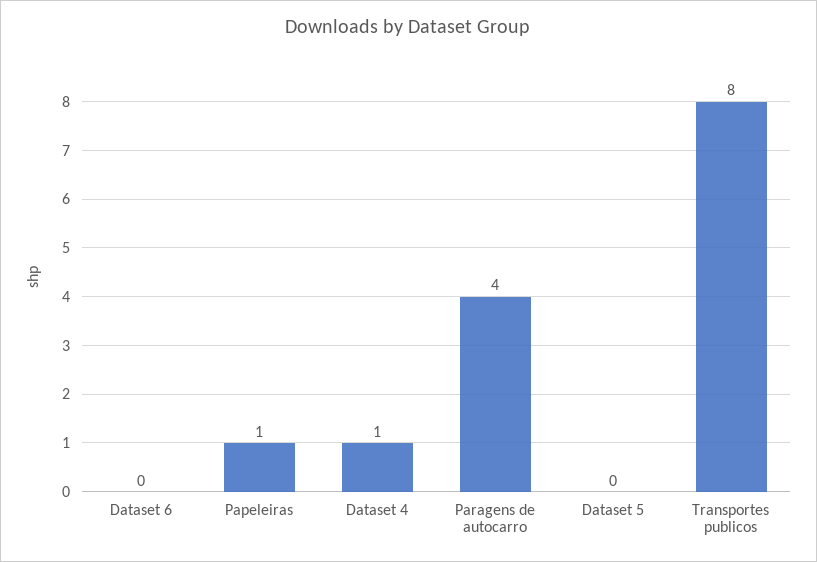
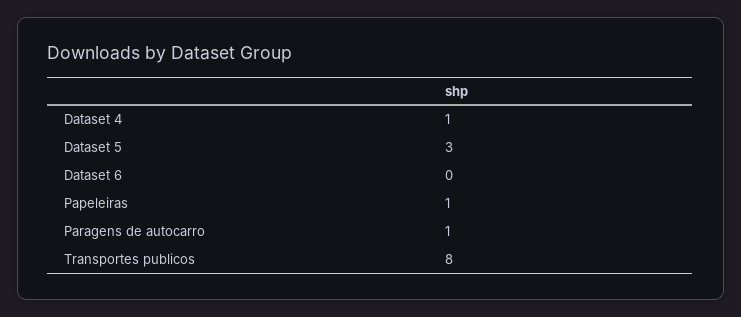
Paragens de autocarro: 4 -> 1
Dataset 5: 0 -> 3

